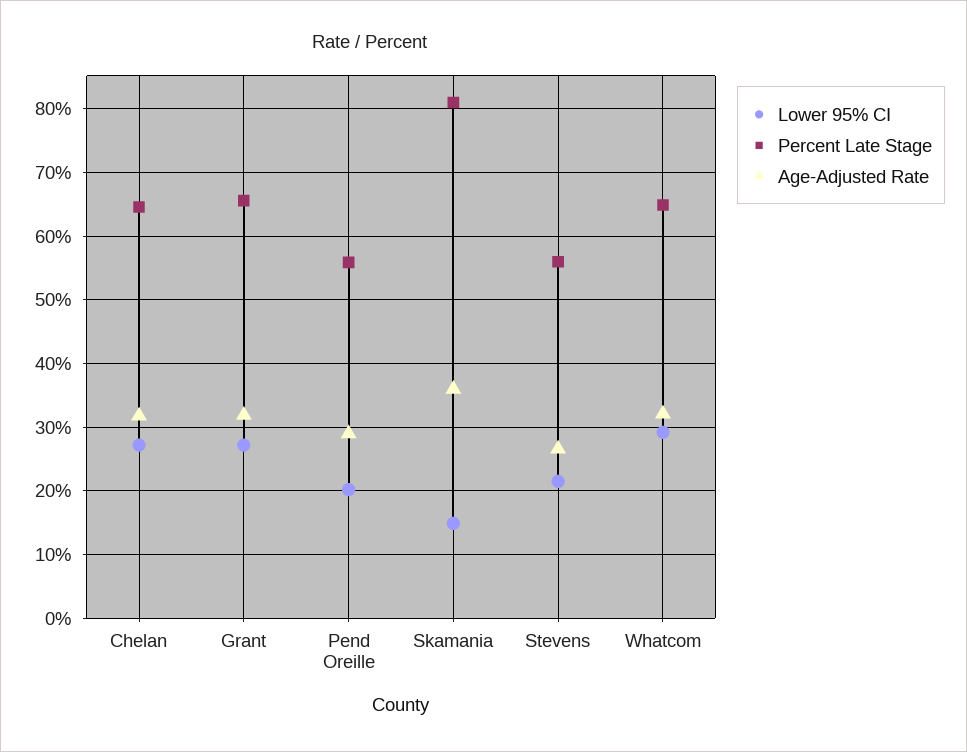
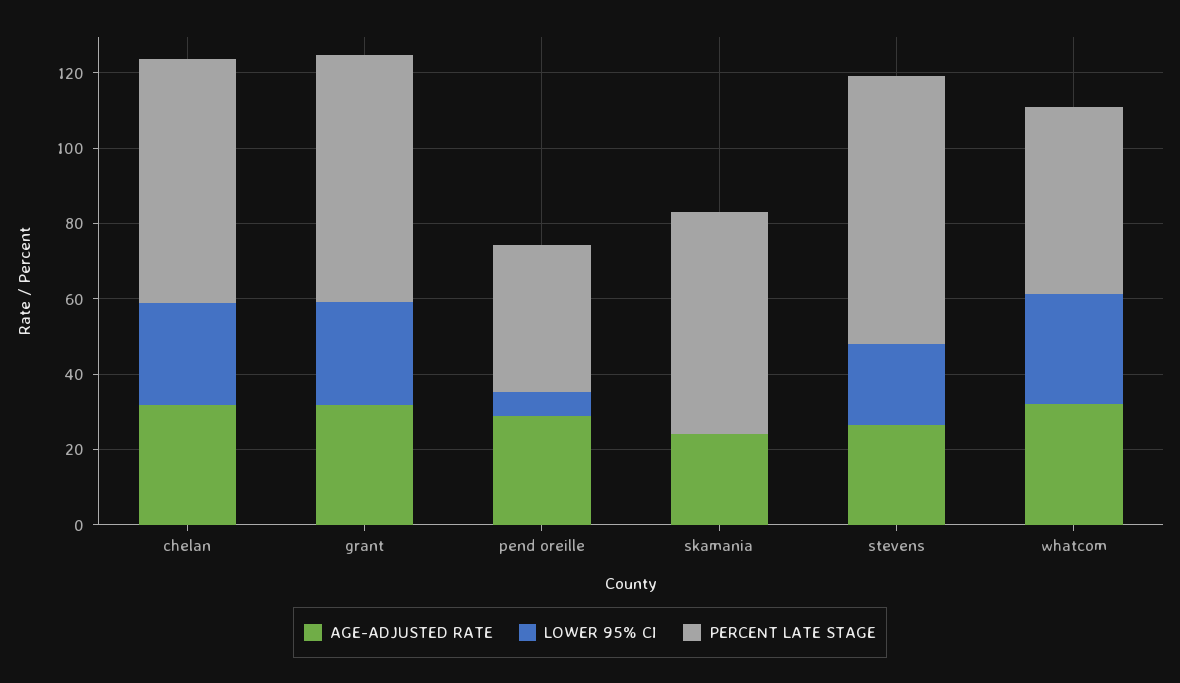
Lower 95% CI, Pend Oreille: 20 -> 5
Percent Late Stage, Pend Oreille: 56 -> 40
Lower 95% CI, Skamania: 15 -> 0
Percent Late Stage, Skamania: 81 -> 60
Age-Adjusted Rate, Skamania: 36 -> 25
Percent Late Stage, Stevens: 56 -> 70
Percent Late Stage, Whatcom: 65 -> 50

